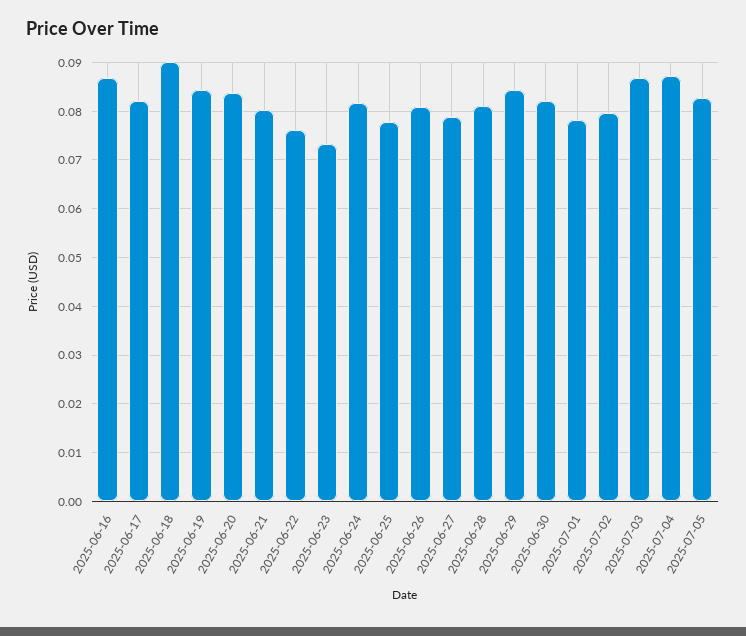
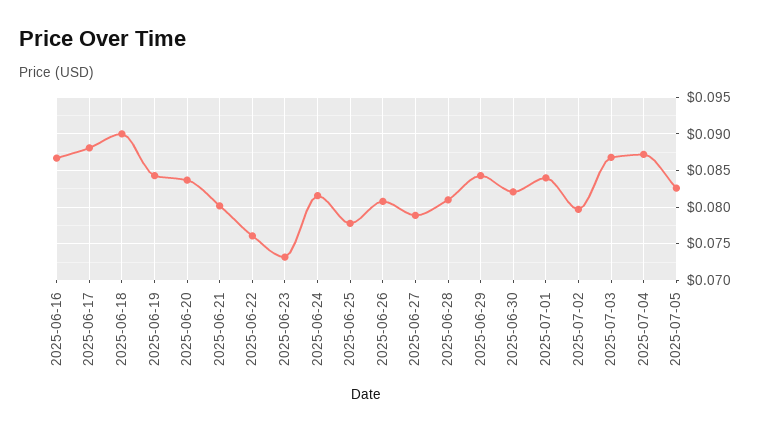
2025-06-17: 0.082 -> 0.088
2025-07-01: 0.078 -> 0.084

